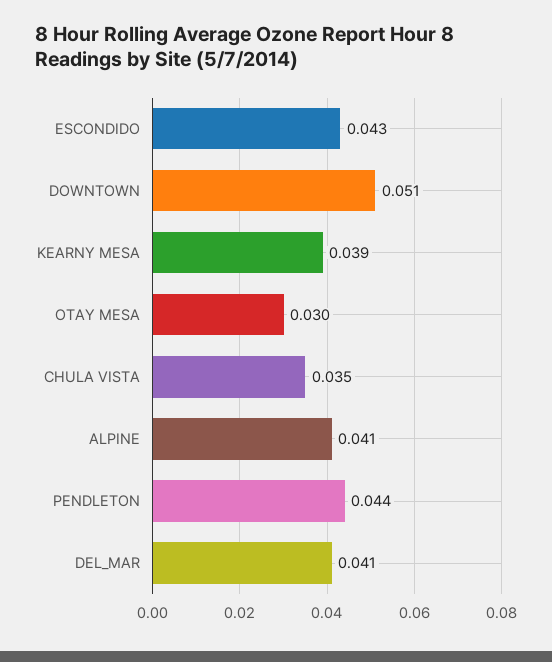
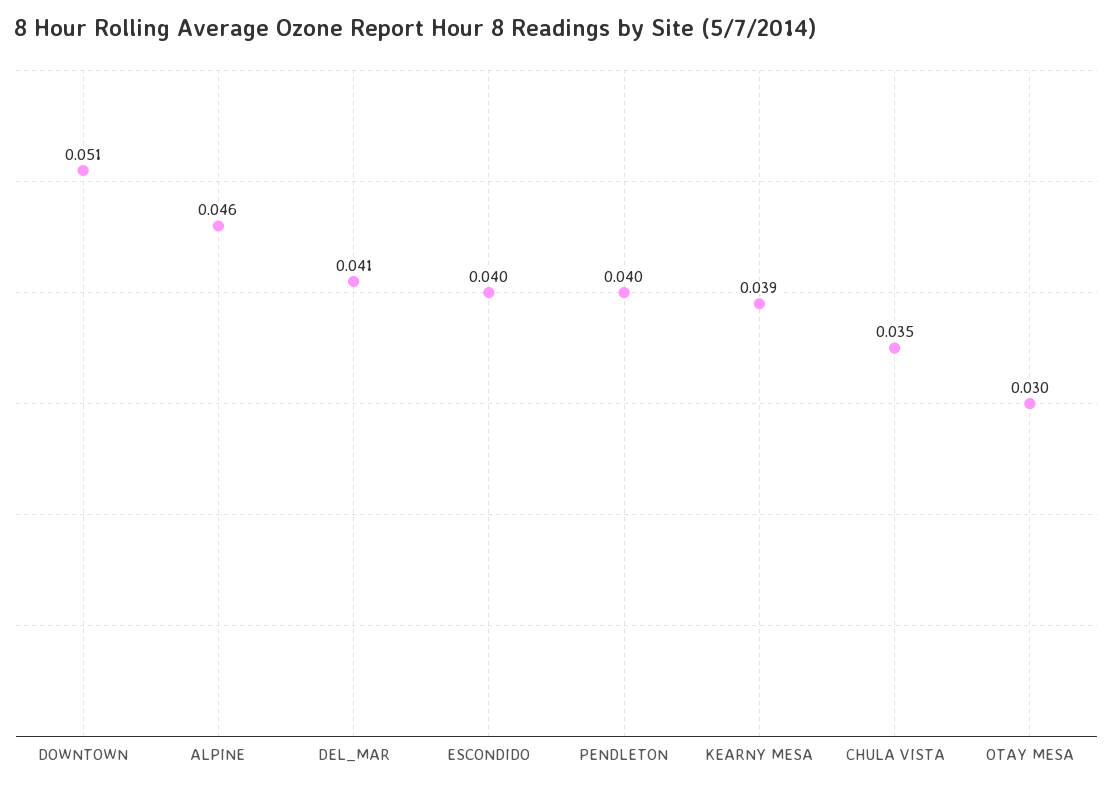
ESCONDIDO: 0.043 -> 0.04
ALPINE: 0.041 -> 0.046
PENDLETON: 0.044 -> 0.04

